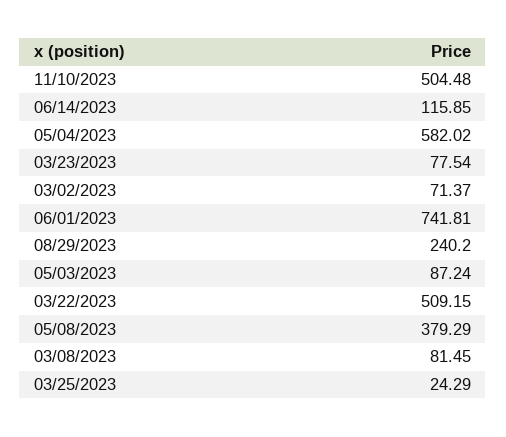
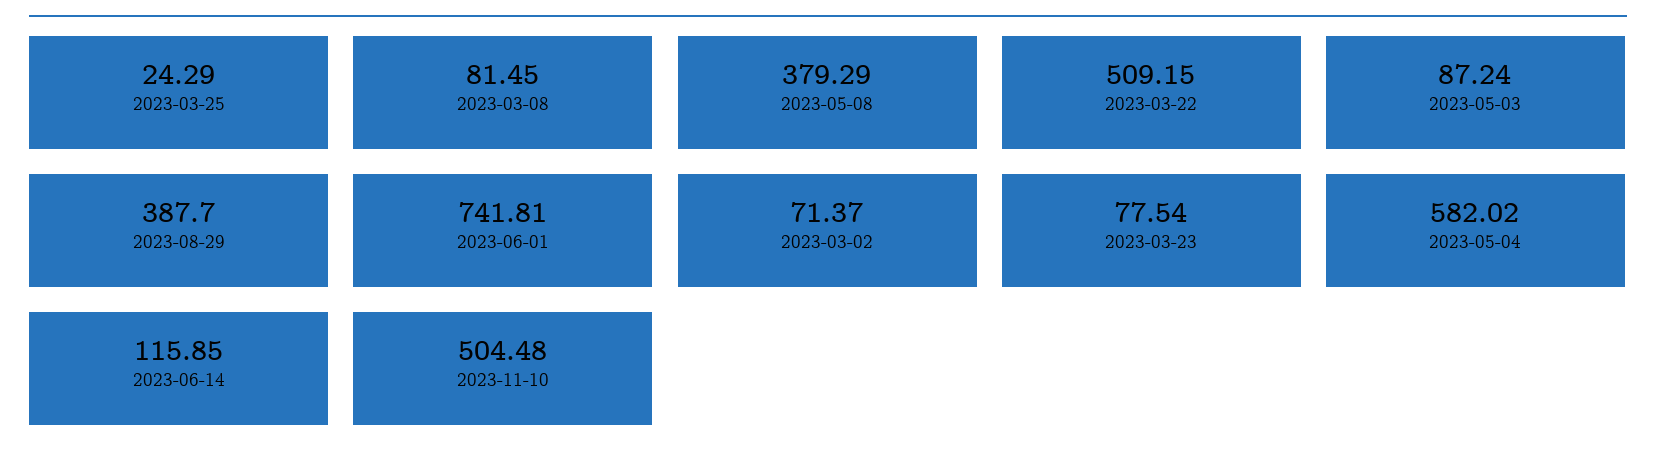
08/29/2023: 240.2 -> 387.7

